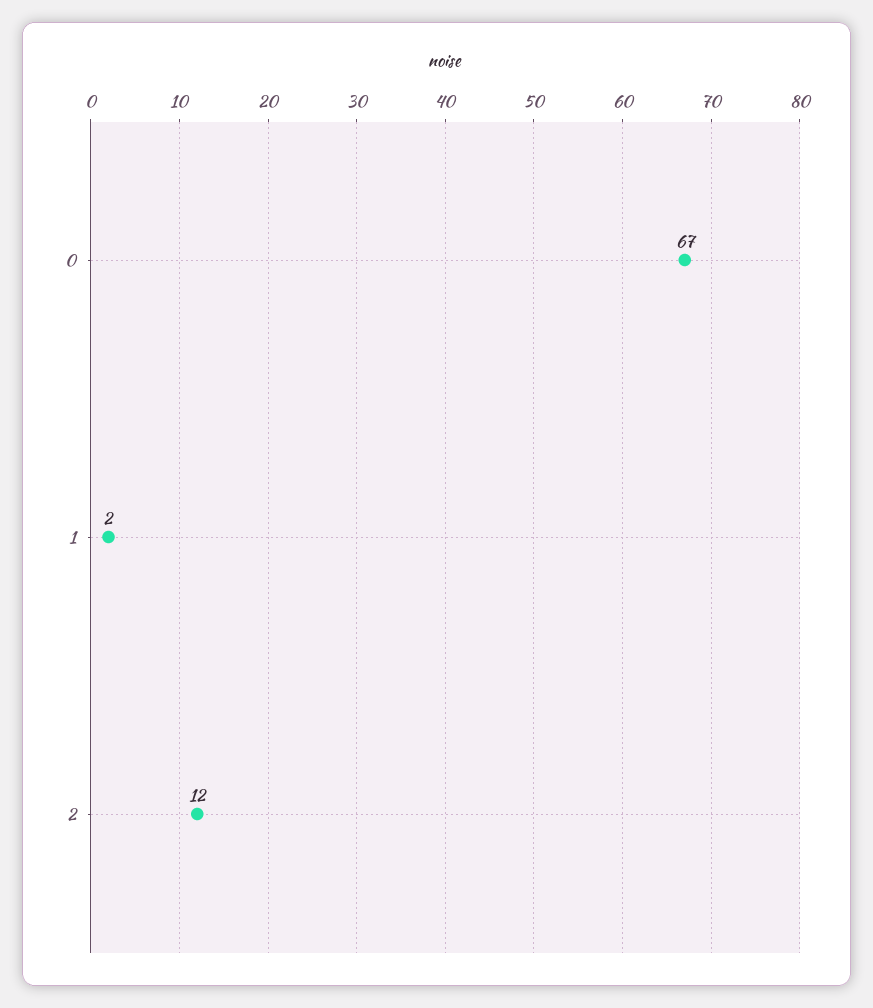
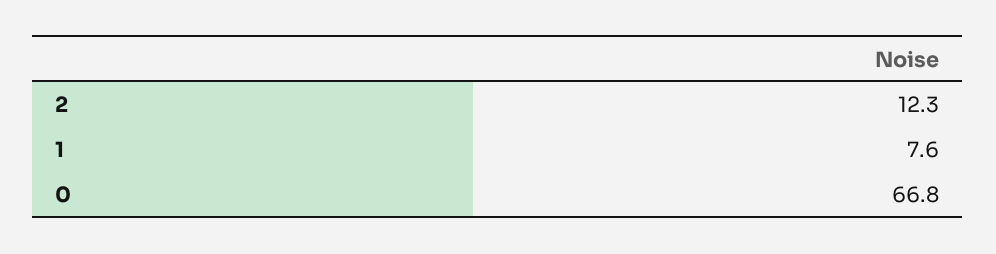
1: 2 -> 7.6

